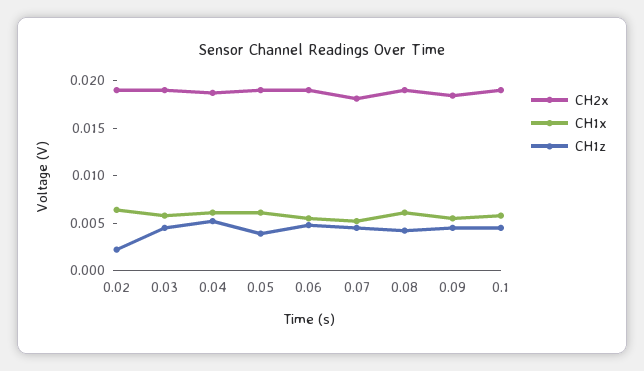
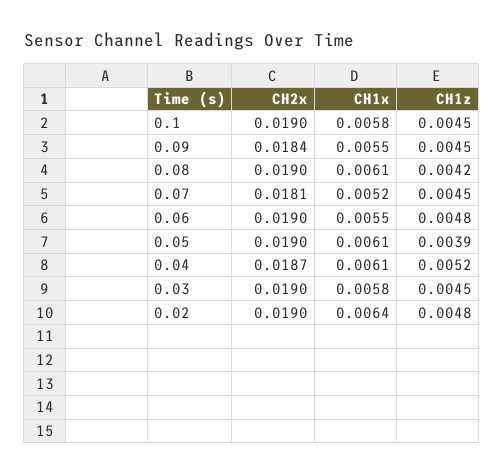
CH1z, 0.02: 0.002 -> 0.0048

